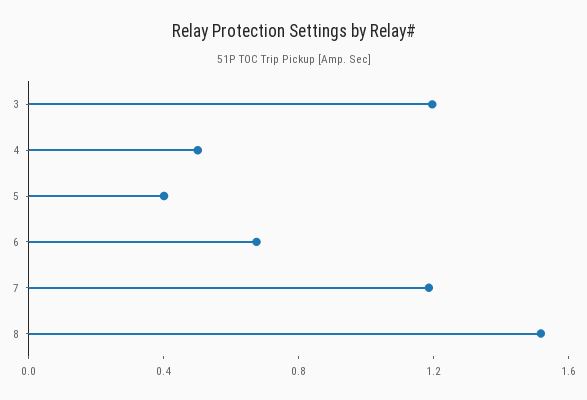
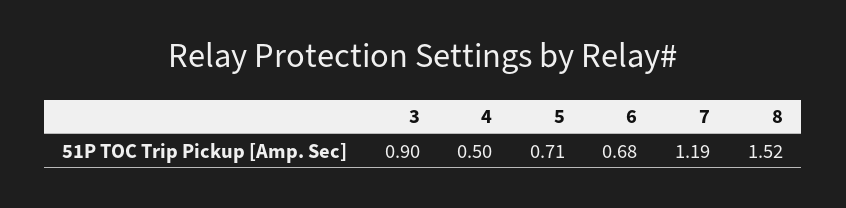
3: 1.2 -> 0.9
5: 0.4 -> 0.71

